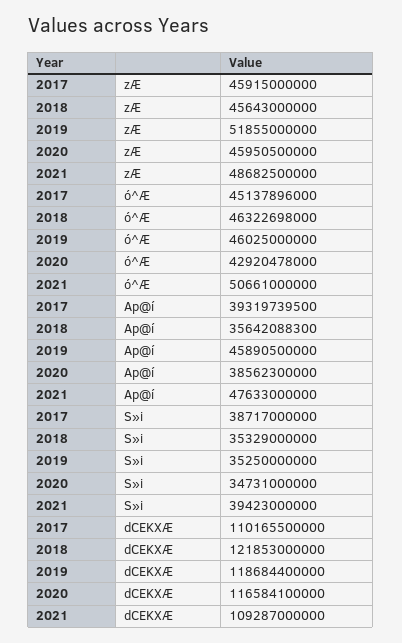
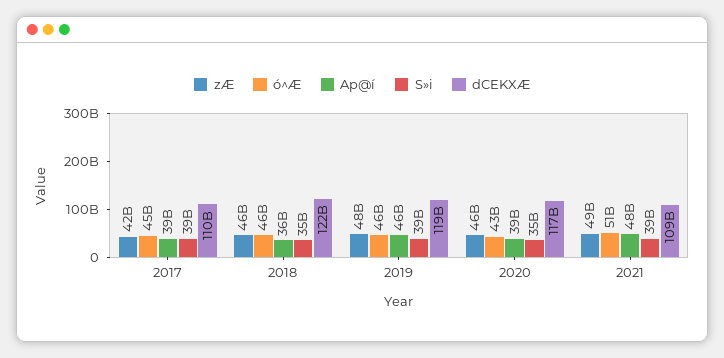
zÆ, 2017: 45915000000 -> 42000000000
zÆ, 2019: 51855000000 -> 48000000000
S»i, 2019: 35250000000 -> 39000000000

